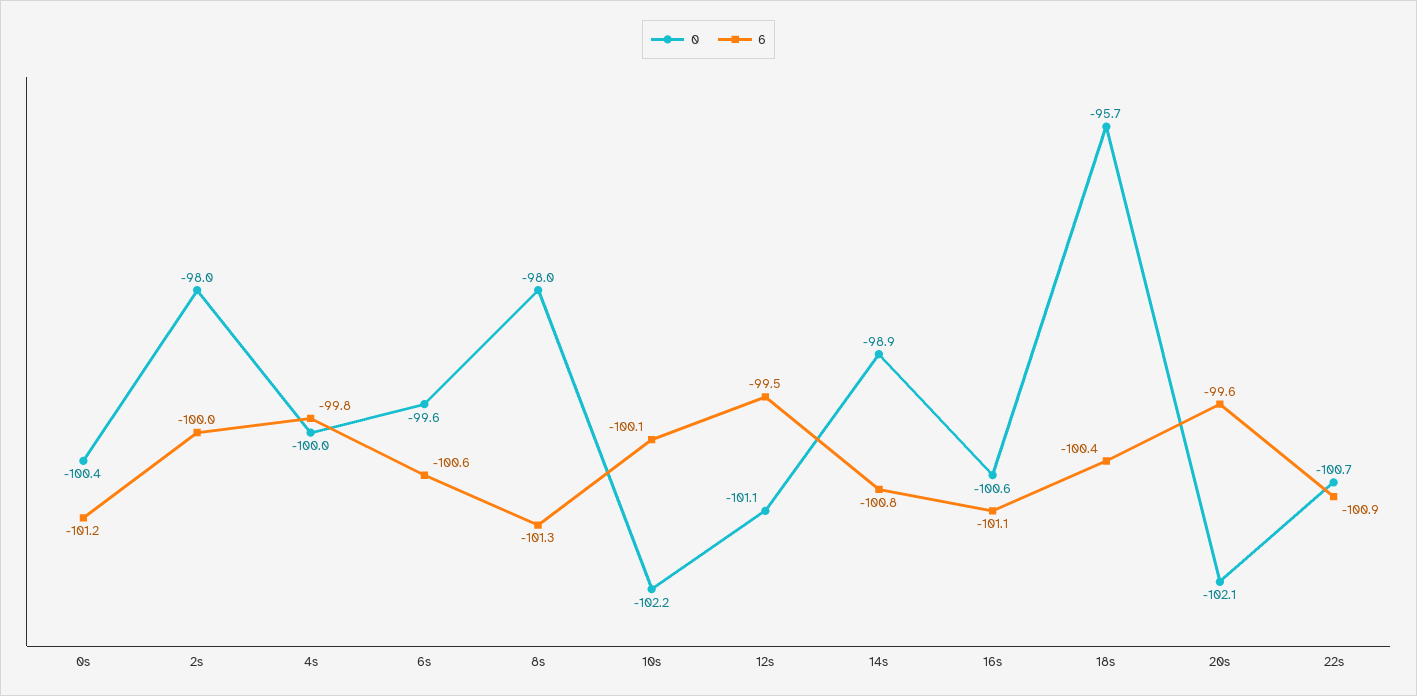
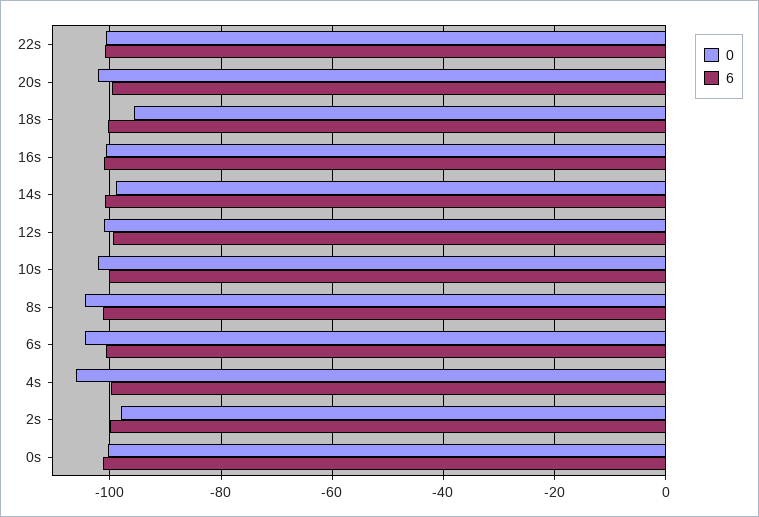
0, 4s: -100 -> -106
0, 6s: -99.6 -> -104
0, 8s: -98 -> -104

